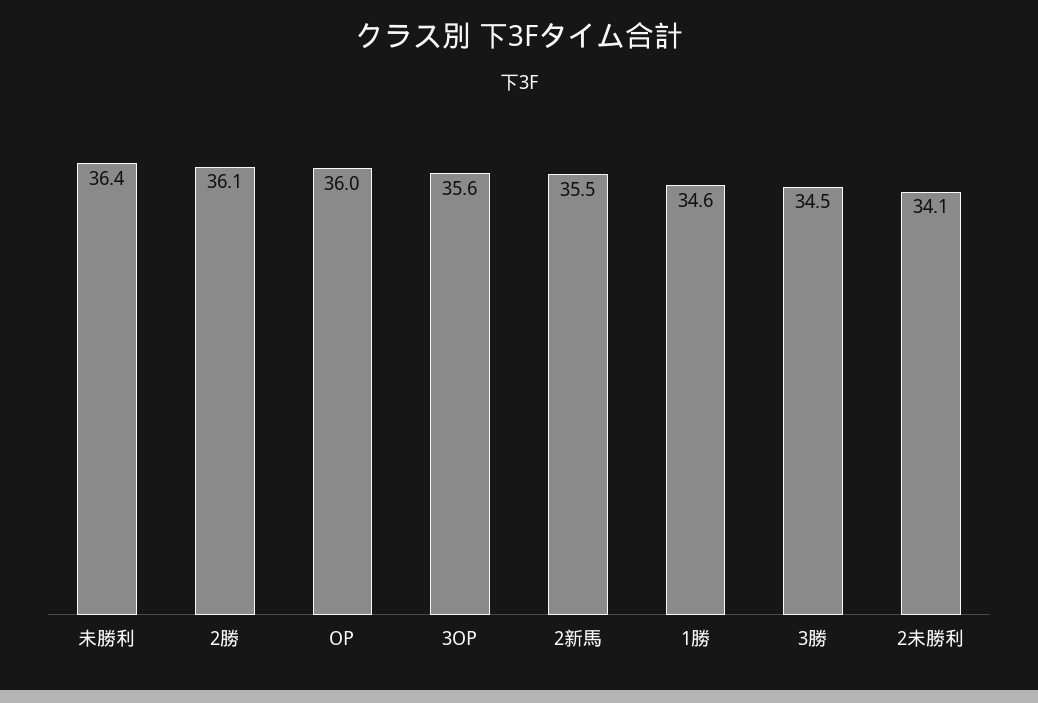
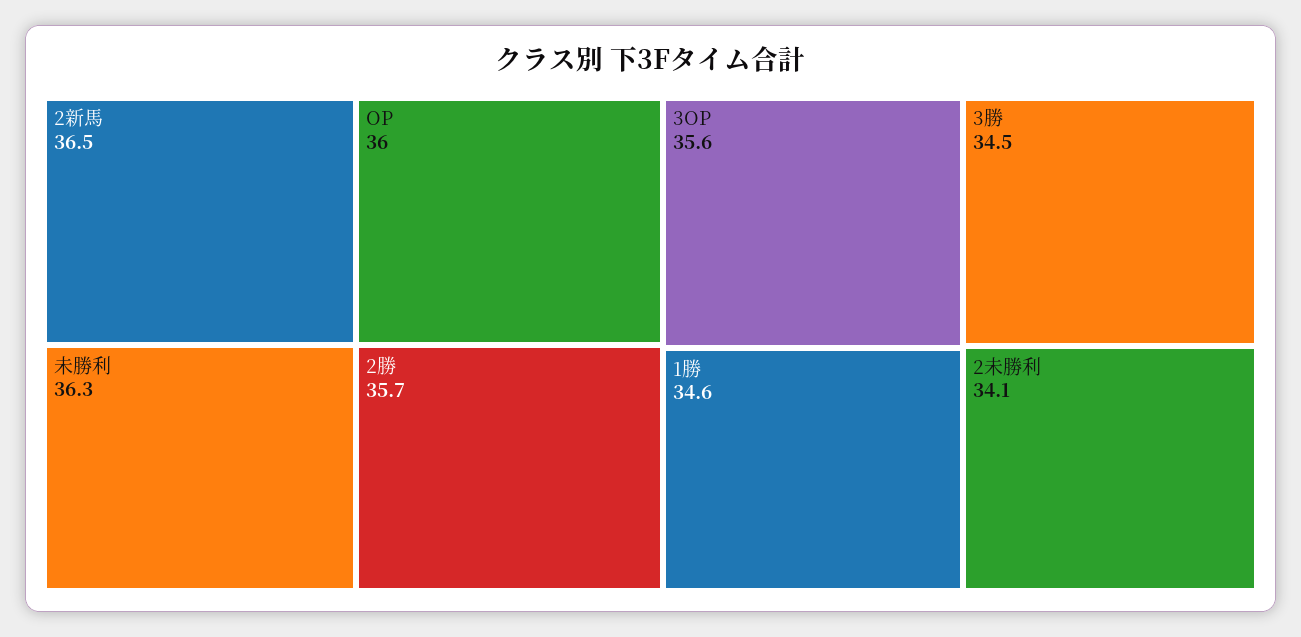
未勝利: 36.4 -> 36.3
2勝: 36.1 -> 35.7
2新馬: 35.5 -> 36.5

